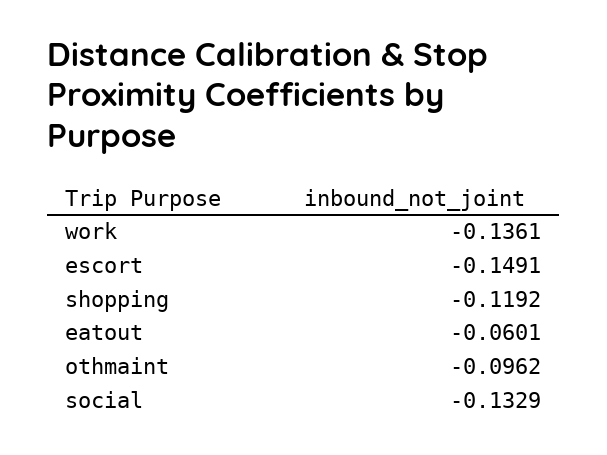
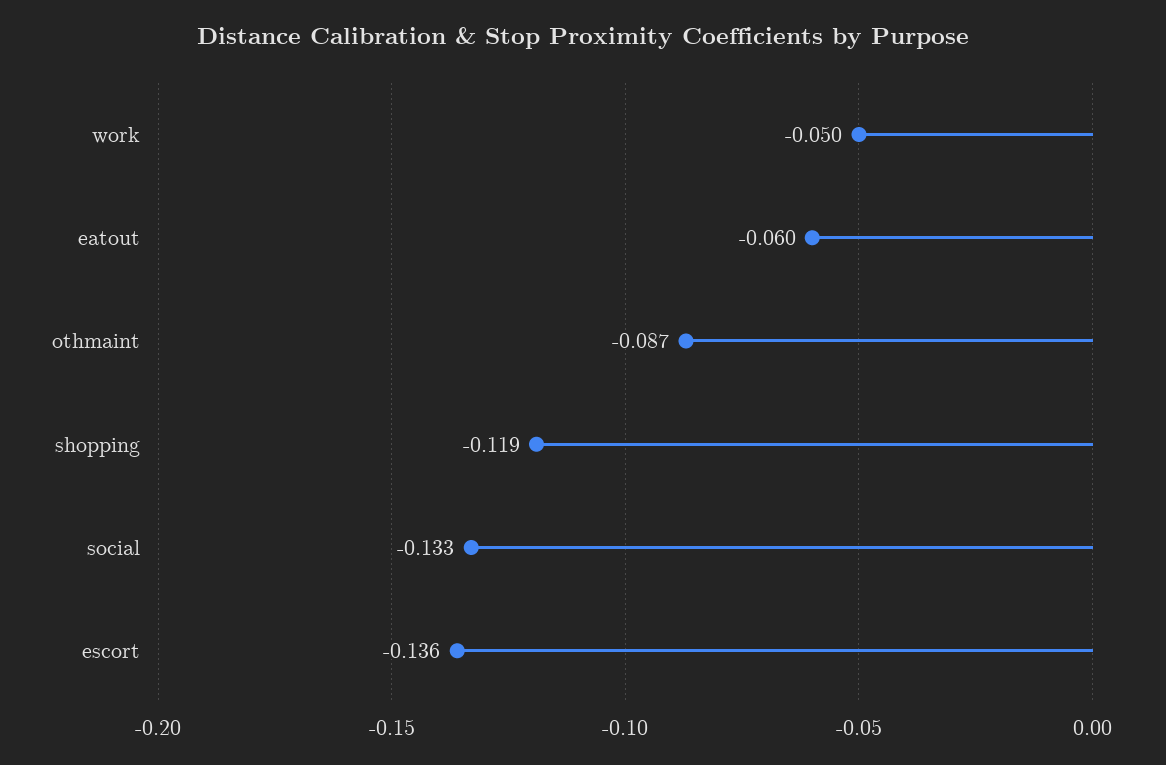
work: -0.1361 -> -0.05
escort: -0.1491 -> -0.136
othmaint: -0.0962 -> -0.087

